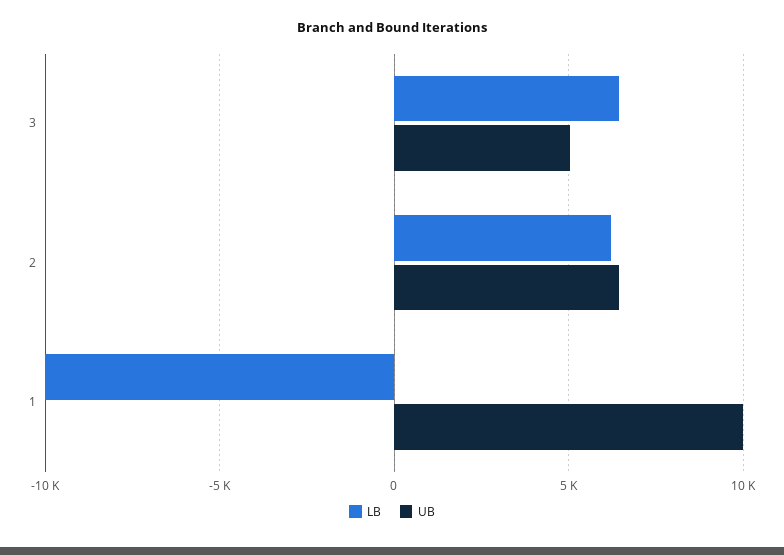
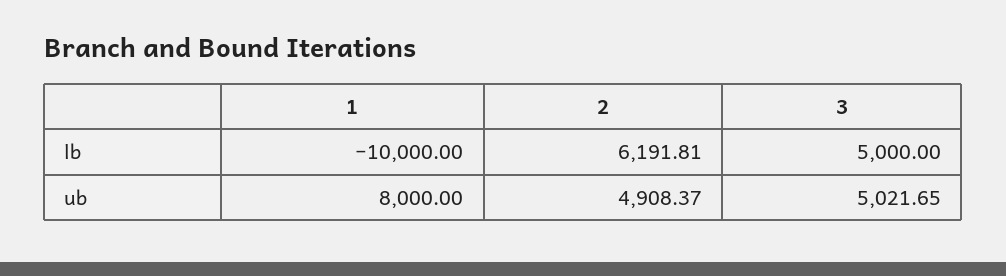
LB, 3: 6500 -> 5000
UB, 2: 6500 -> 4908.37
UB, 1: 10000 -> 8000

